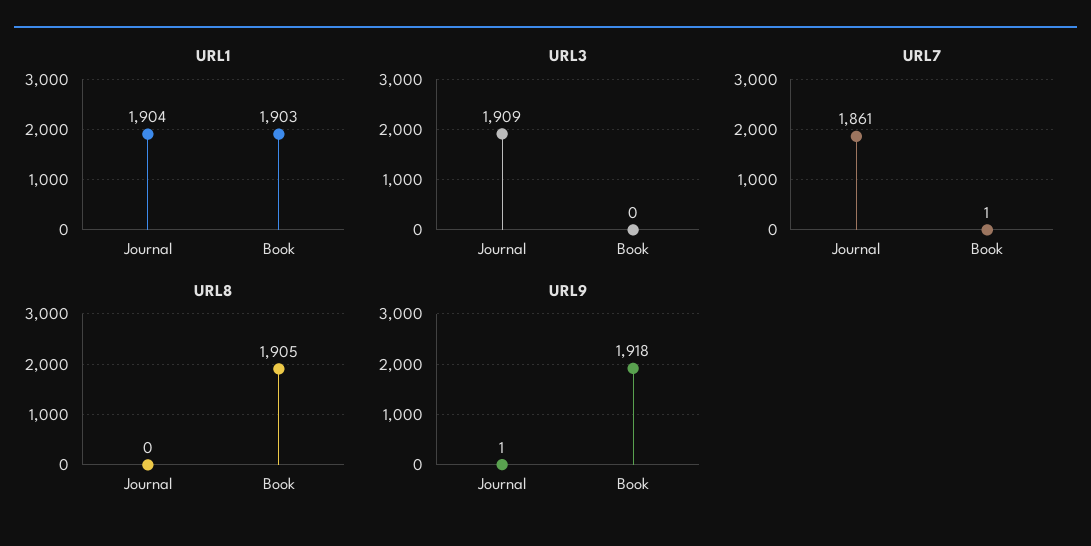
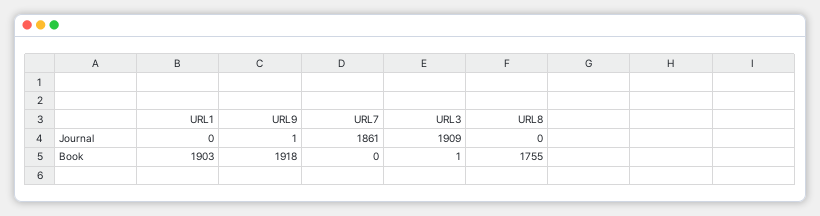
URL1, Journal: 1904 -> 0
URL3, Book: 0 -> 1
URL7, Book: 1 -> 0
URL8, Book: 1905 -> 1755

